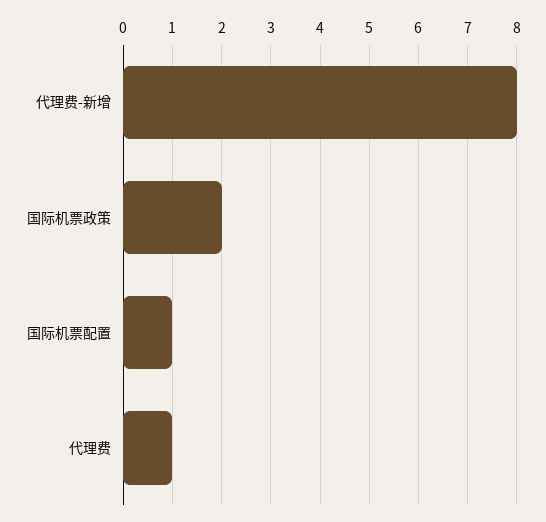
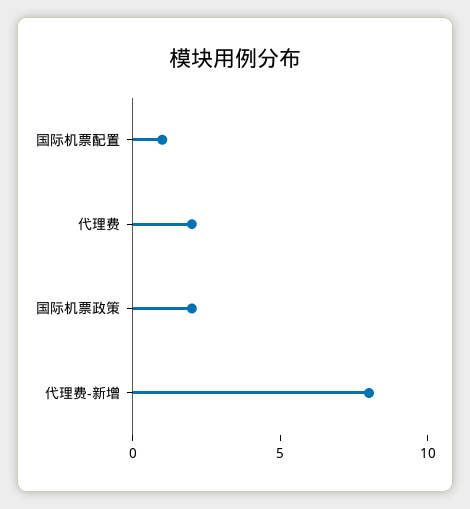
代理费: 1 -> 2

